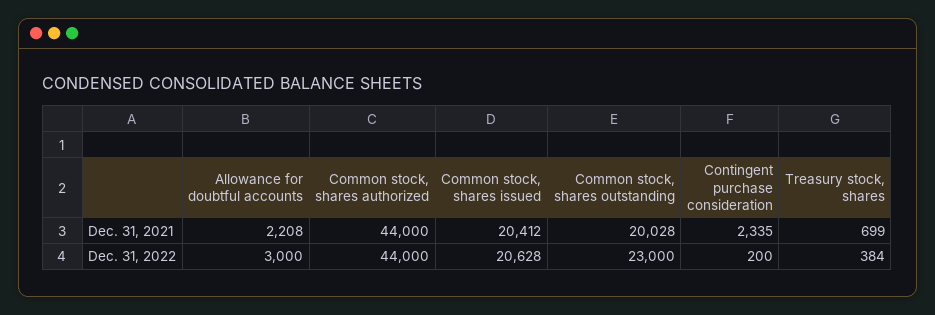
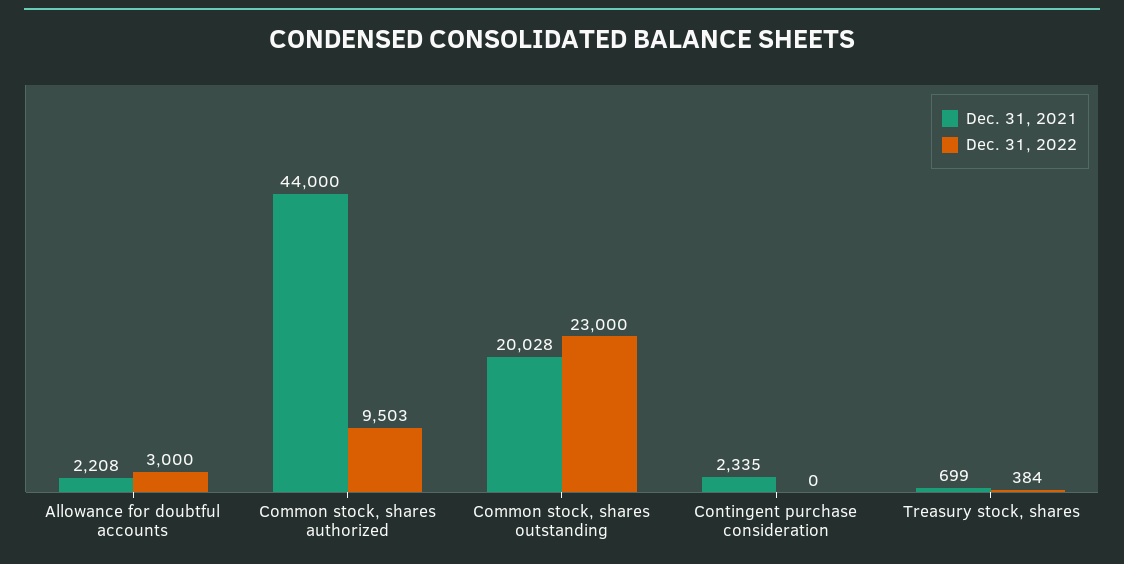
Dec. 31, 2021, Common stock, shares issued: 20412 -> none
Dec. 31, 2022, Common stock, shares authorized: 44000 -> 9503
Dec. 31, 2022, Common stock, shares issued: 20628 -> none
Dec. 31, 2022, Contingent purchase consideration: 200 -> 0

